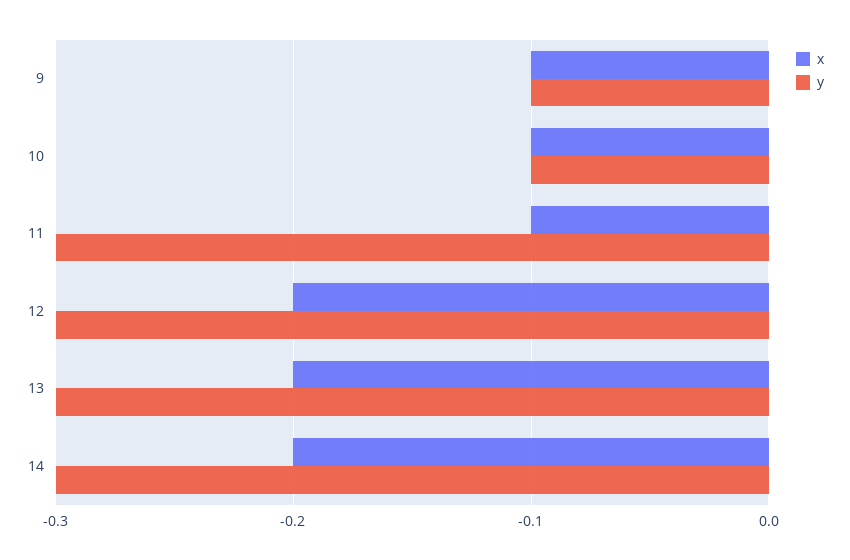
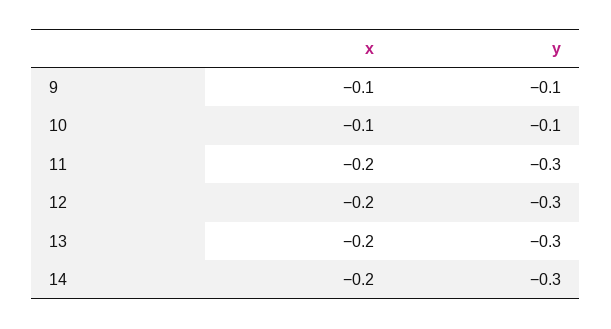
x, 11: -0.1 -> -0.2

